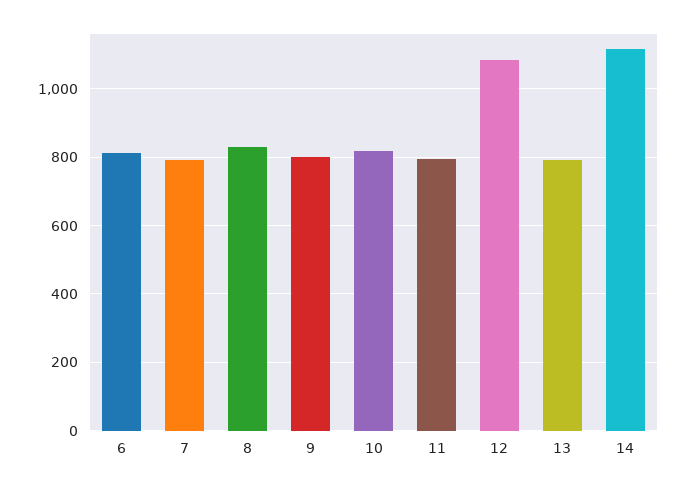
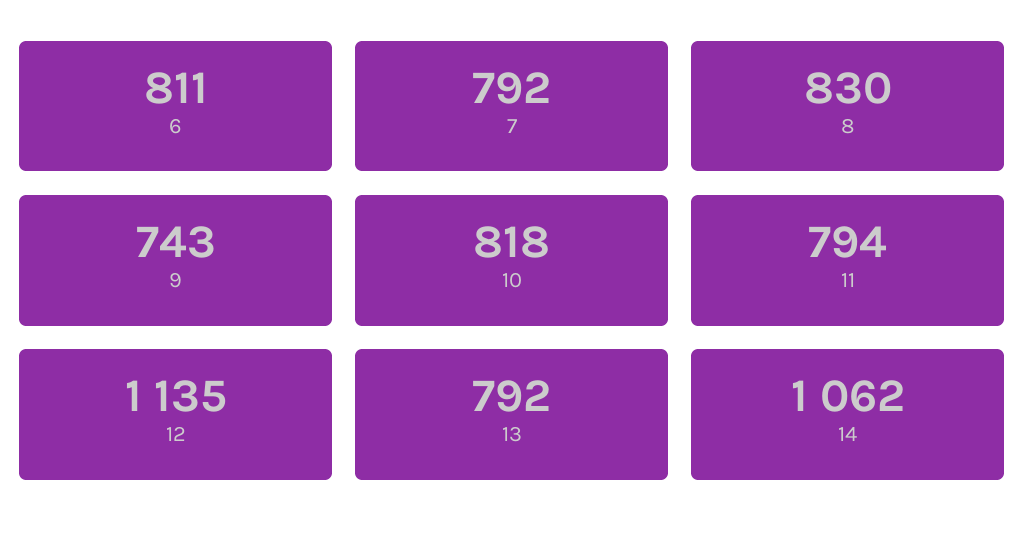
9: 800 -> 743
12: 1080 -> 1135
14: 1120 -> 1062

